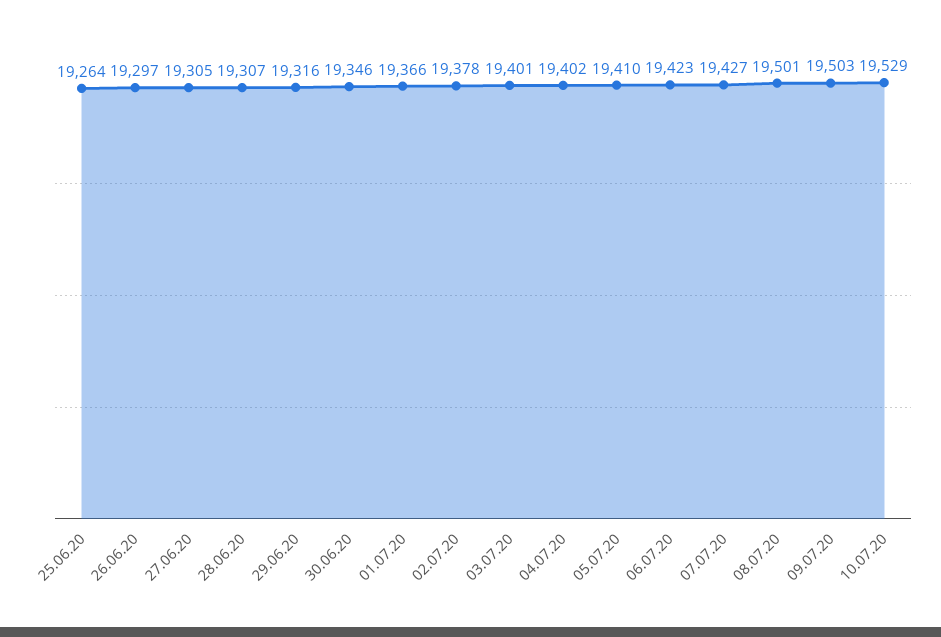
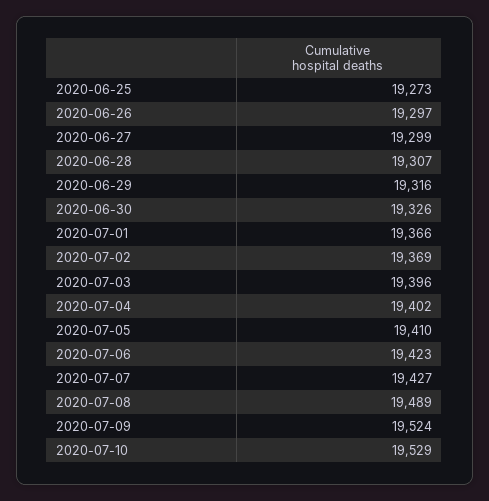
25.06.20: 19264 -> 19273
27.06.20: 19305 -> 19299
30.06.20: 19346 -> 19326
02.07.20: 19378 -> 19369
03.07.20: 19401 -> 19396
08.07.20: 19501 -> 19489
09.07.20: 19503 -> 19524

